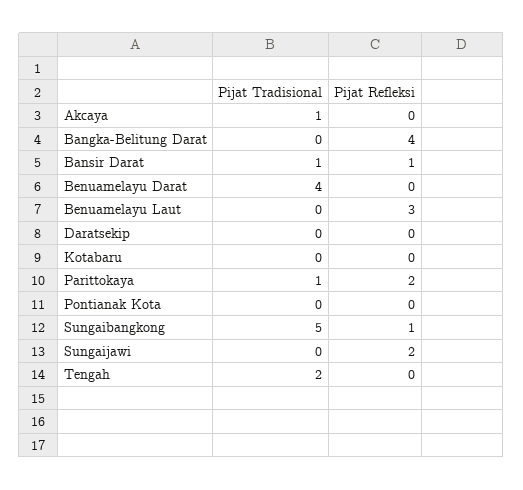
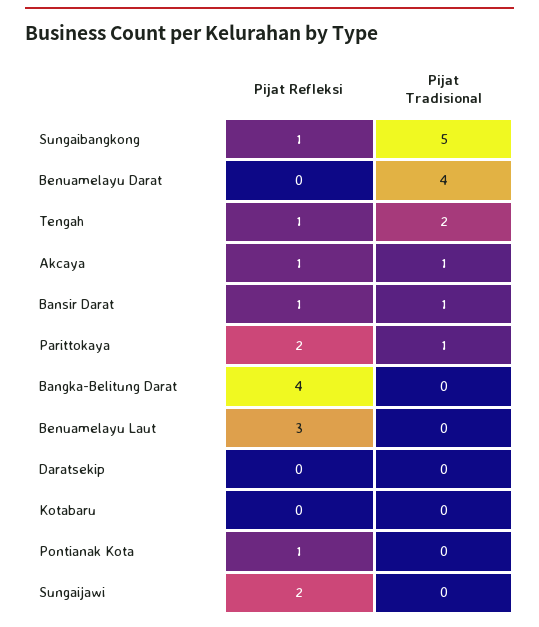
Pijat Refleksi, Akcaya: 0 -> 1
Pijat Refleksi, Pontianak Kota: 0 -> 1
Pijat Refleksi, Tengah: 0 -> 1

